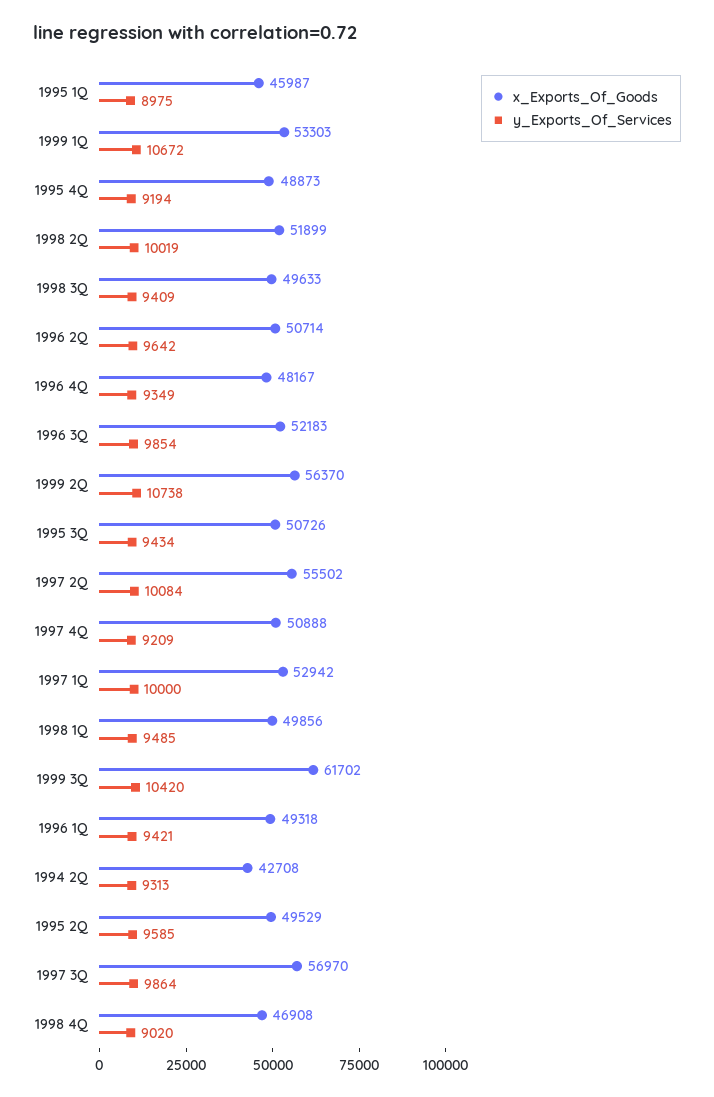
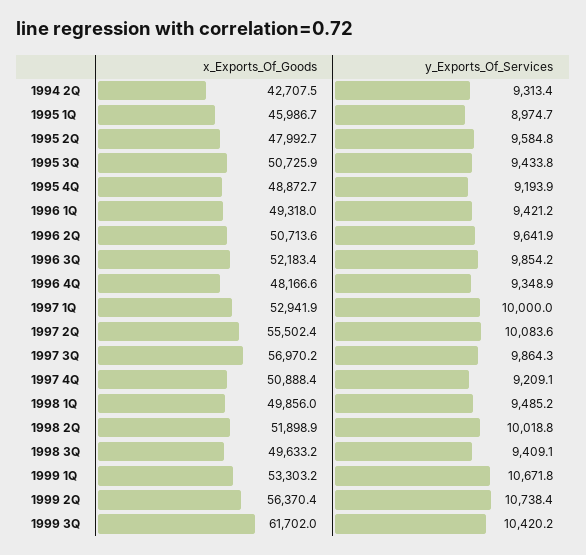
x_Exports_Of_Goods, 1995 2Q: 49529 -> 47992.7
x_Exports_Of_Goods, 1998 4Q: 46908 -> none
y_Exports_Of_Services, 1998 4Q: 9020 -> none

